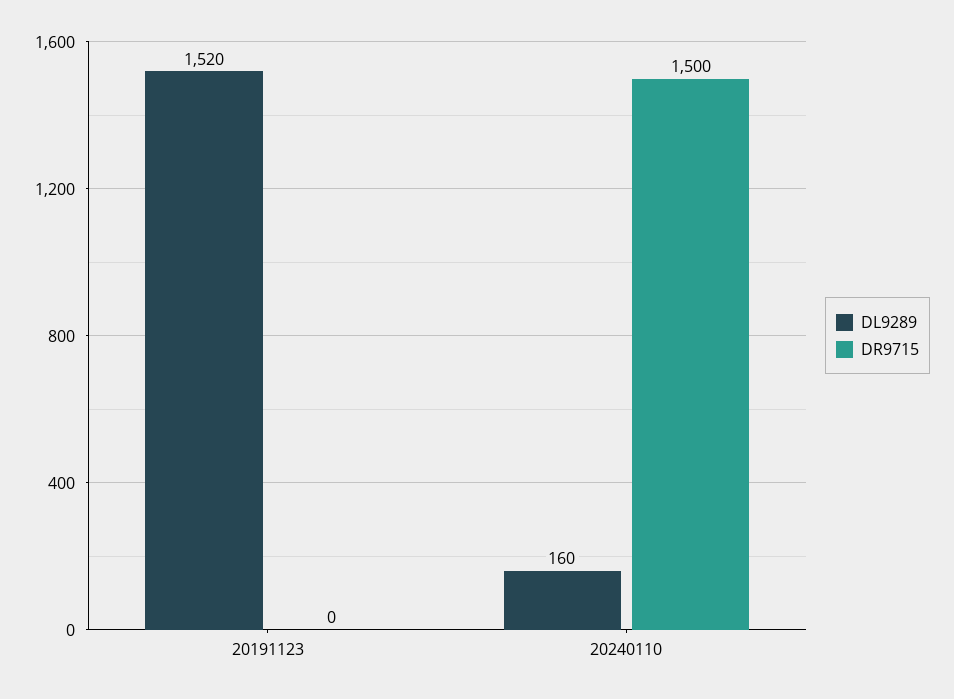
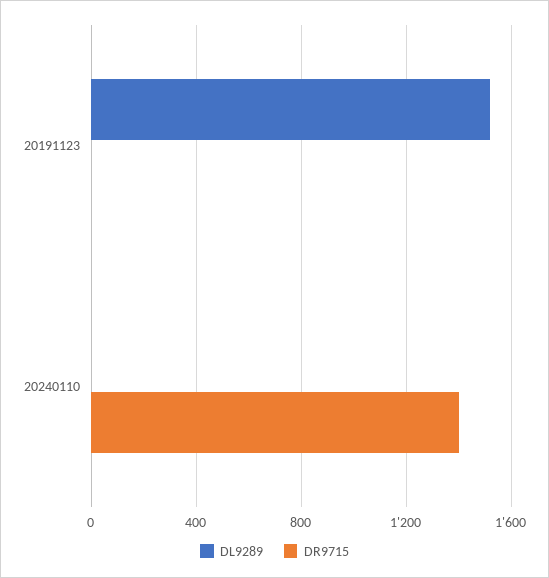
DL9289, 20240110: 160 -> 0
DR9715, 20240110: 1500 -> 1400

